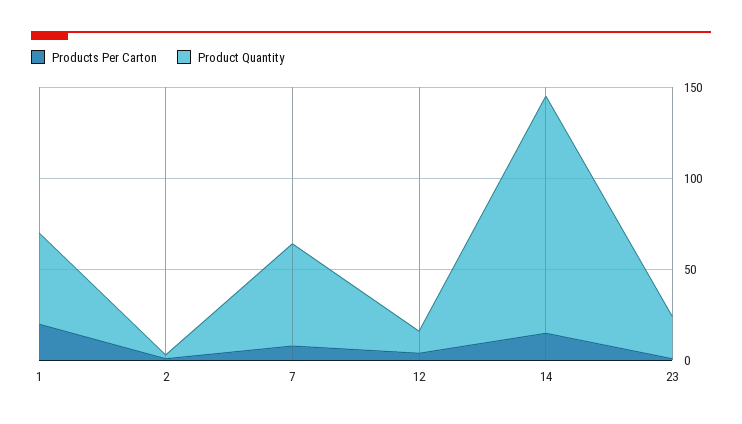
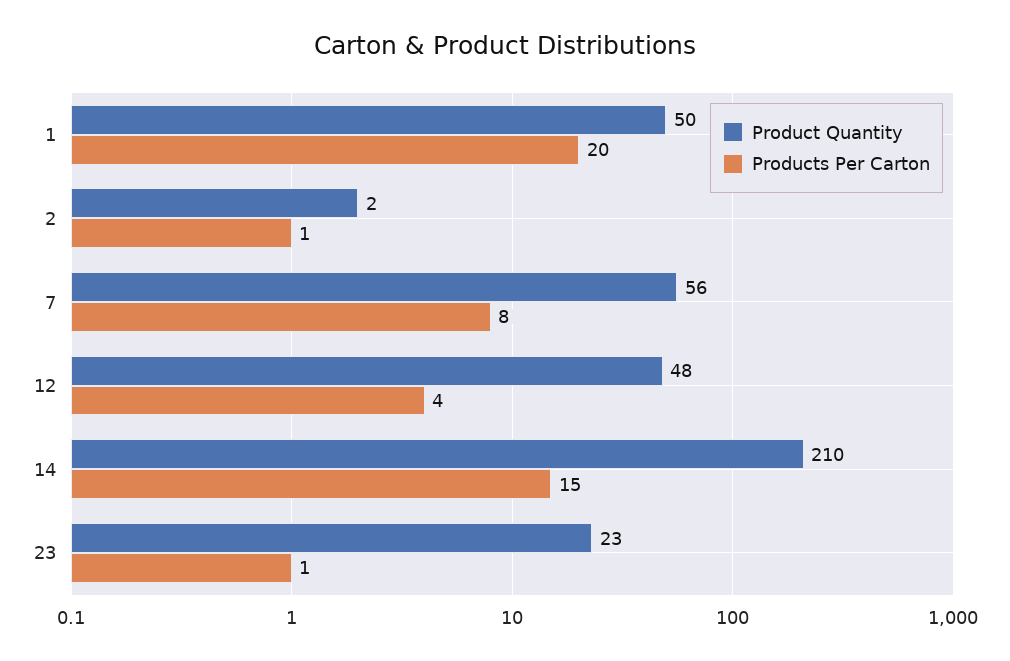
Product Quantity, 12: 10 -> 48
Product Quantity, 14: 130 -> 210

